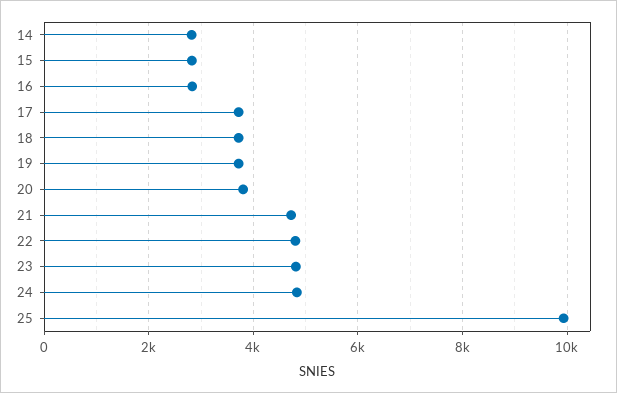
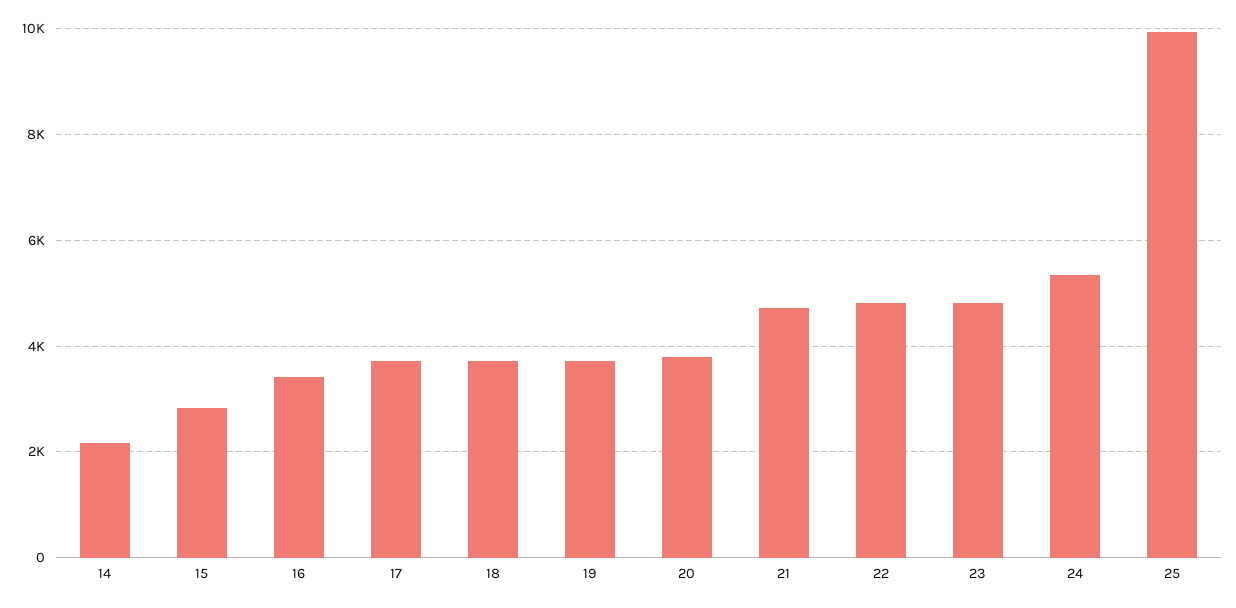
14: 2800 -> 2200
16: 2800 -> 3400
24: 4800 -> 5400

